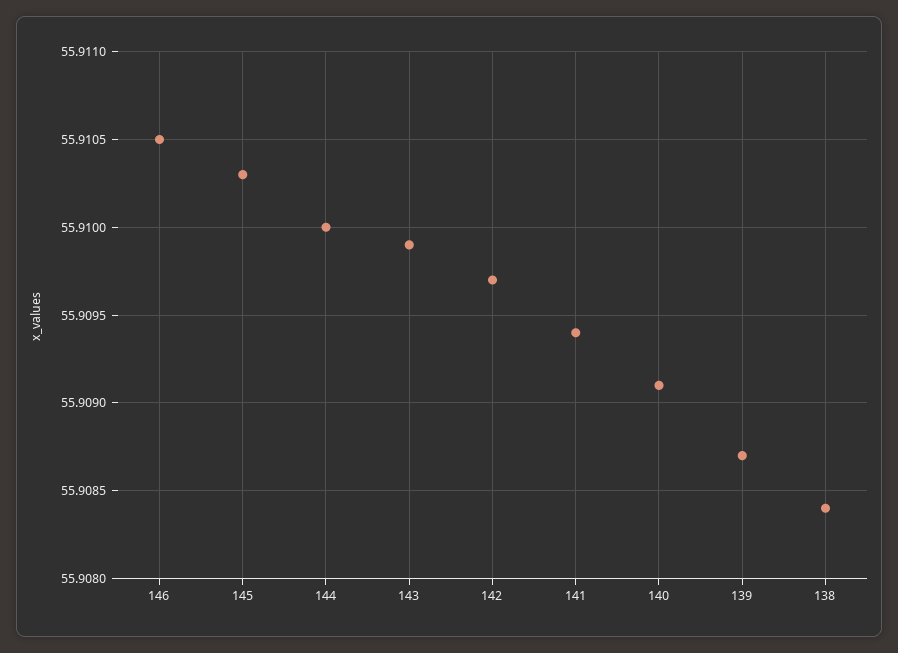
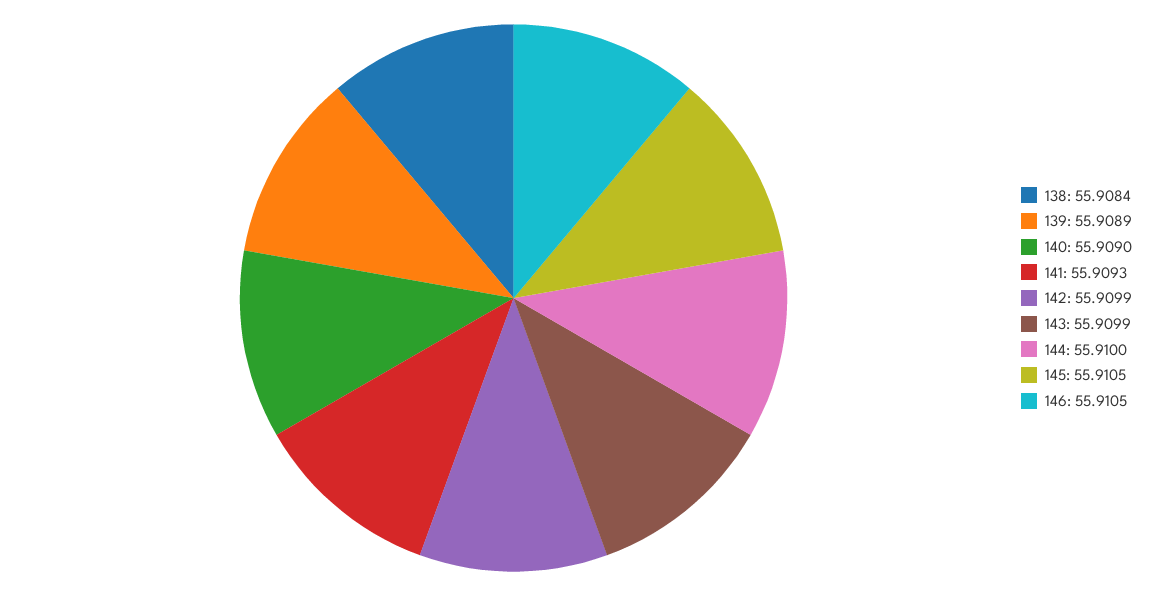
145: 55.9103 -> 55.9105
142: 55.9097 -> 55.9099
141: 55.9094 -> 55.9093
140: 55.9091 -> 55.909
139: 55.9087 -> 55.9089

